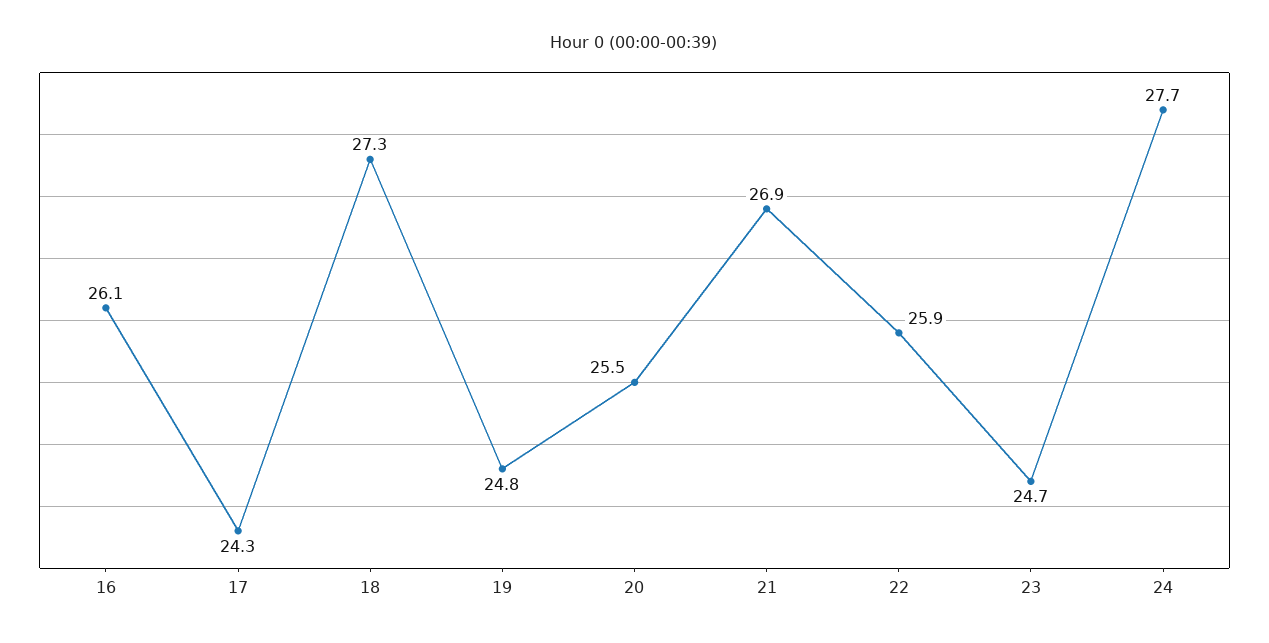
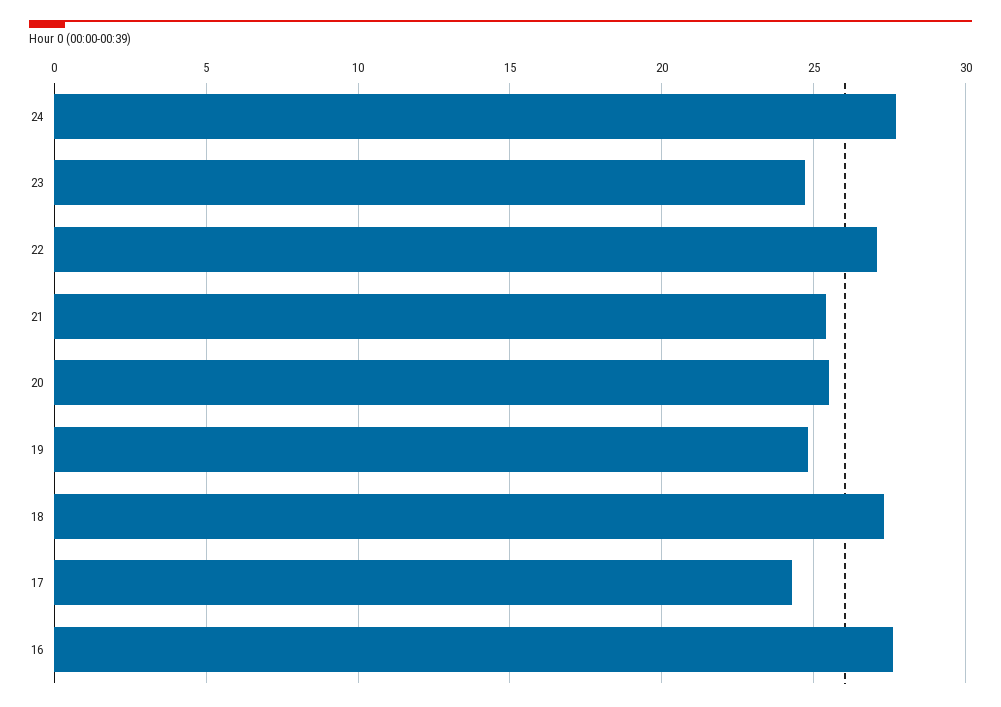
16: 26.1 -> 27.5
21: 26.9 -> 25.5
22: 25.9 -> 27

